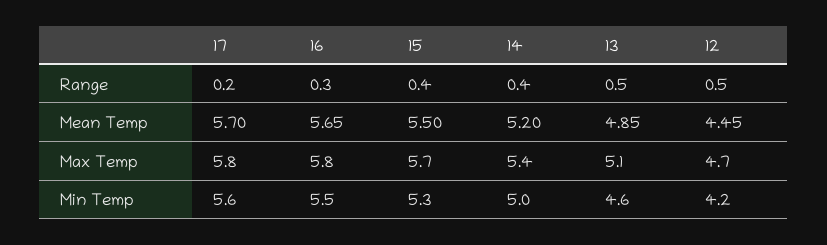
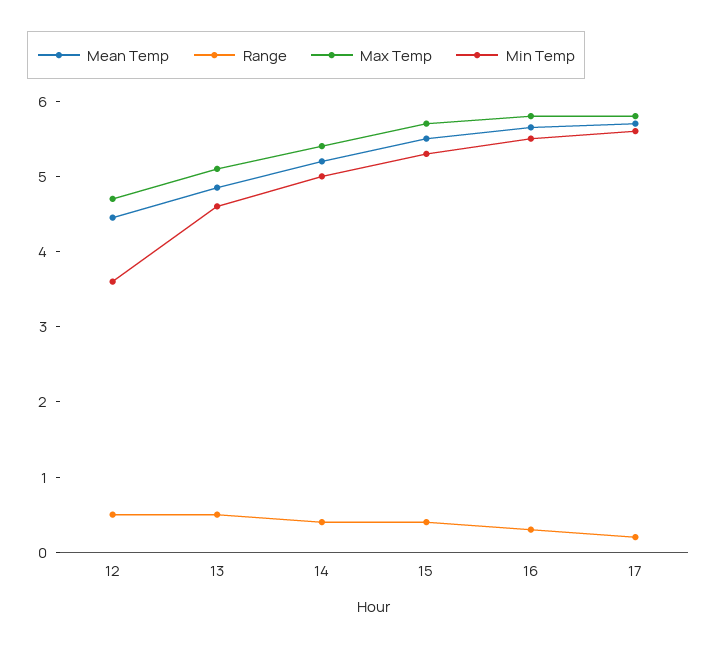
Min Temp, 12: 4.2 -> 3.6

